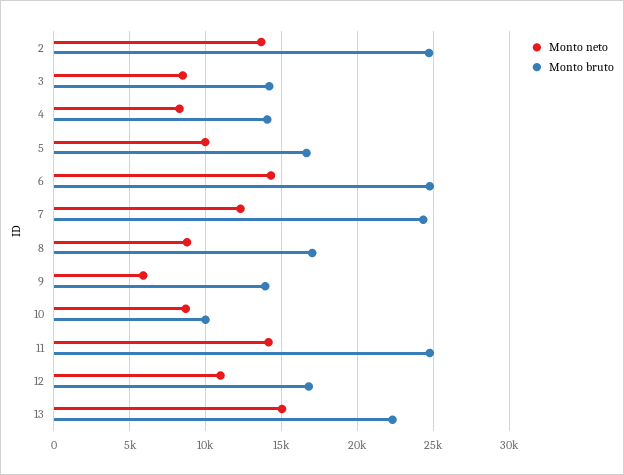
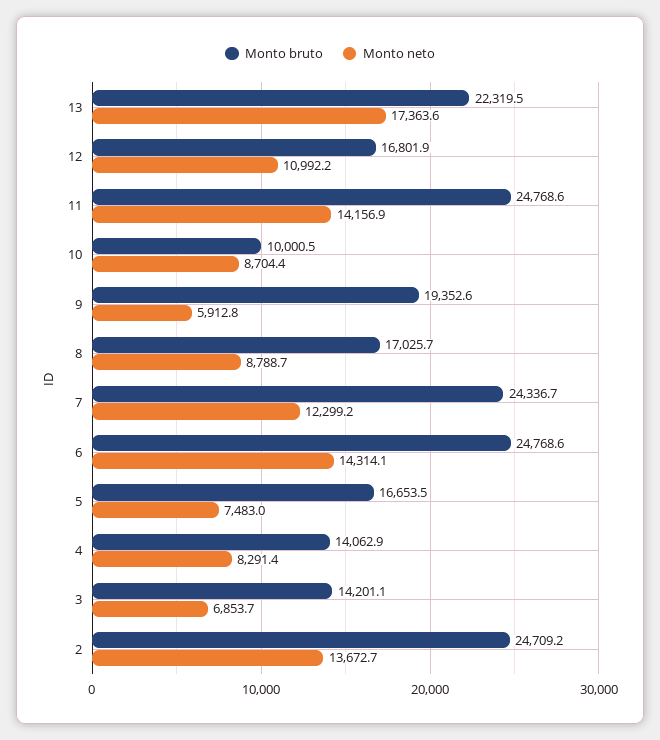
Monto neto, 3: 8500 -> 6853.7
Monto neto, 5: 10000 -> 7483
Monto bruto, 9: 14000 -> 19352.6
Monto neto, 13: 15000 -> 17363.6

